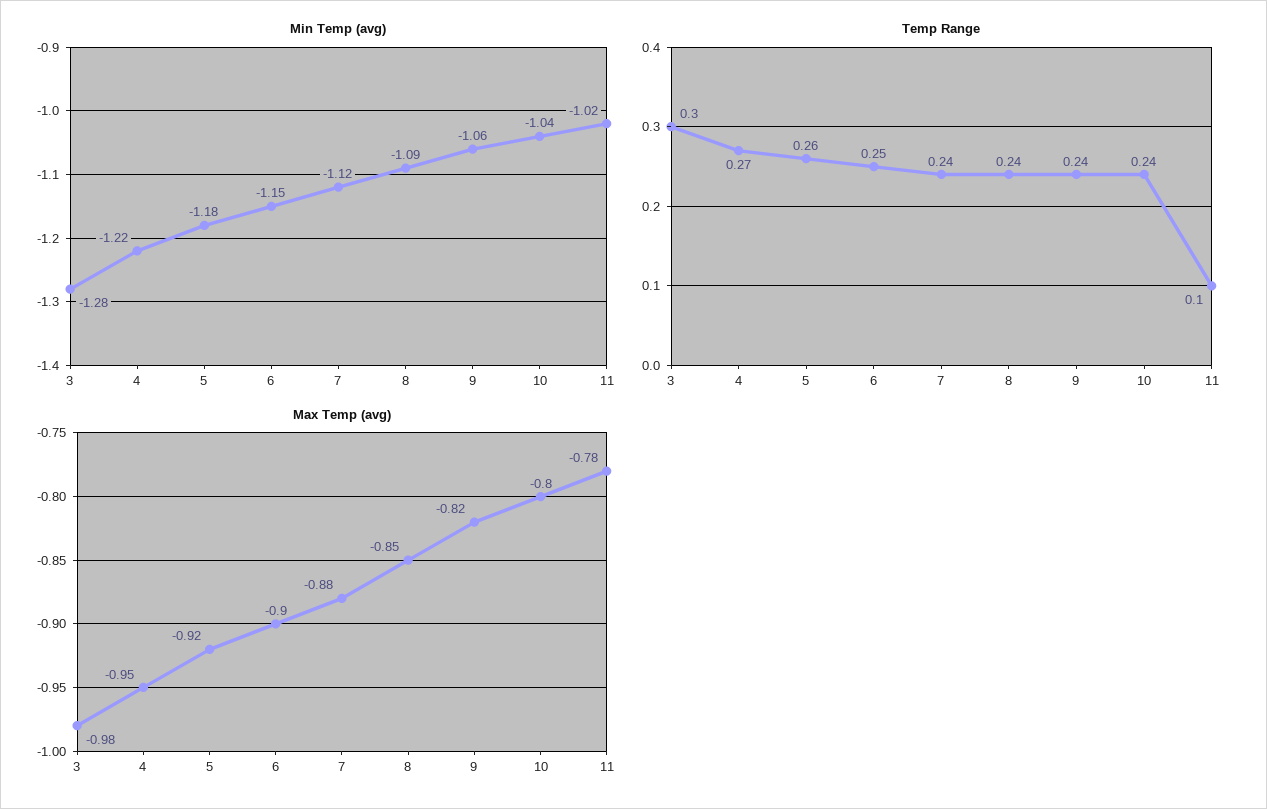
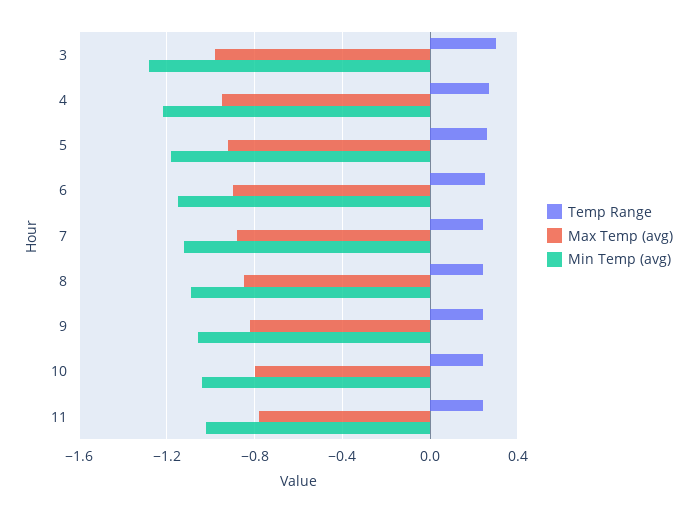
Temp Range, 11: 0.1 -> 0.25

